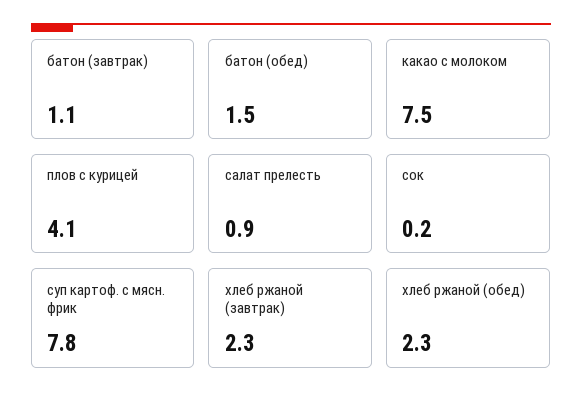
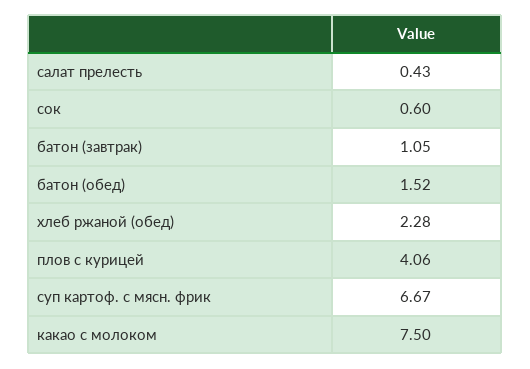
салат прелесть: 0.9 -> 0.43
сок: 0.2 -> 0.6
суп картоф. с мясн. фрик: 7.8 -> 6.67
хлеб ржаной (завтрак): 2.3 -> none

